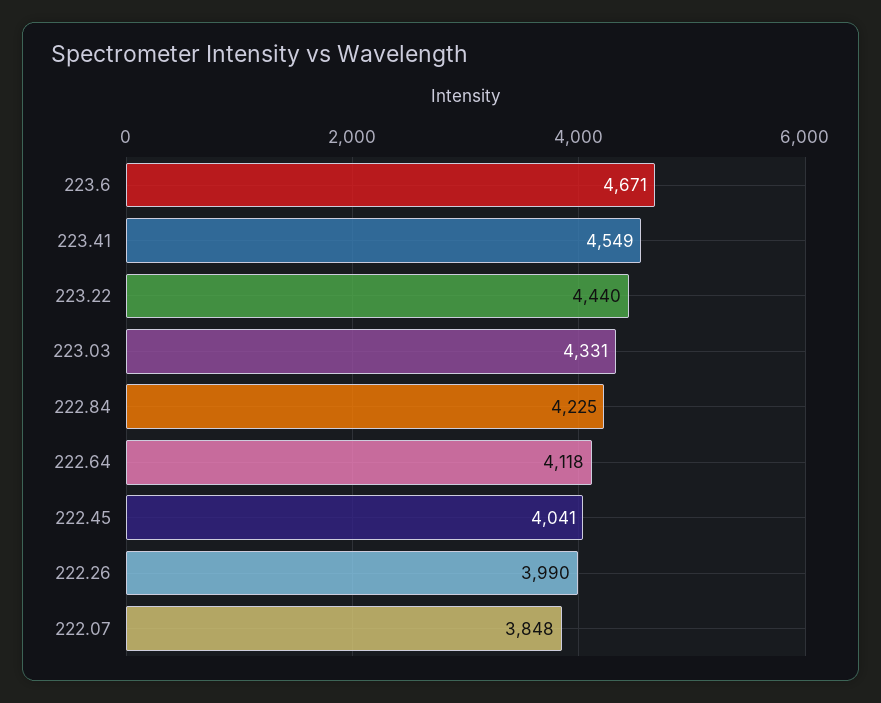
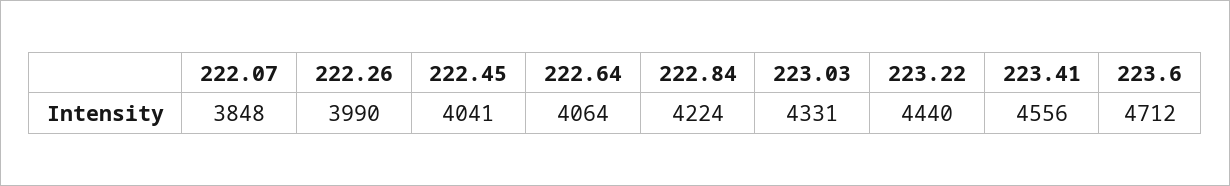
223.6: 4671 -> 4712
223.41: 4549 -> 4556
222.84: 4225 -> 4224
222.64: 4118 -> 4064

